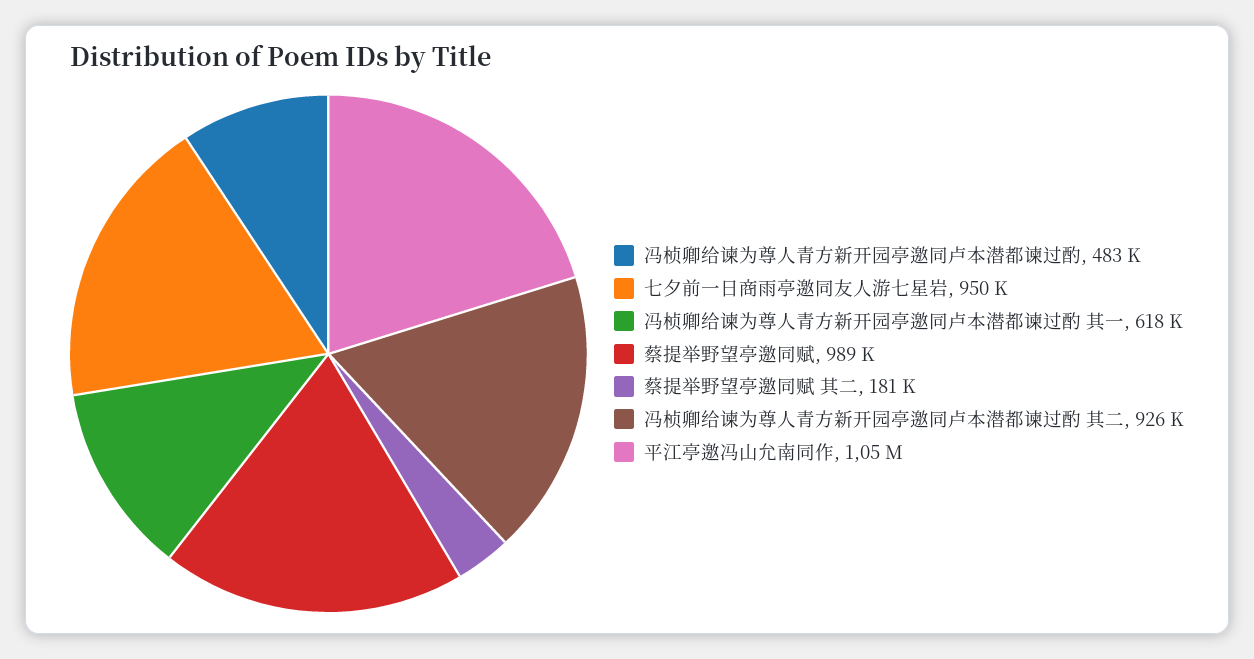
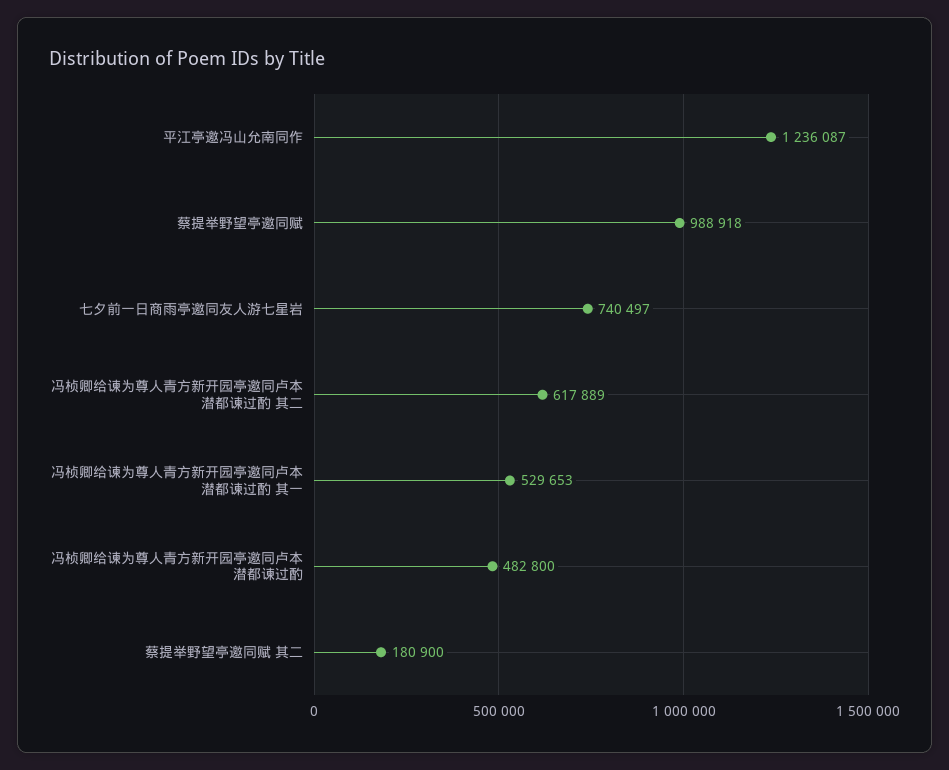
七夕前一日商雨亭邀同友人游七星岩: 950000 -> 740497
冯桢卿给谏为尊人青方新开园亭邀同卢本潜都谏过酌 其一: 618000 -> 529653
冯桢卿给谏为尊人青方新开园亭邀同卢本潜都谏过酌 其二: 926000 -> 617889
平江亭邀冯山允南同作: 1050000 -> 1236087

